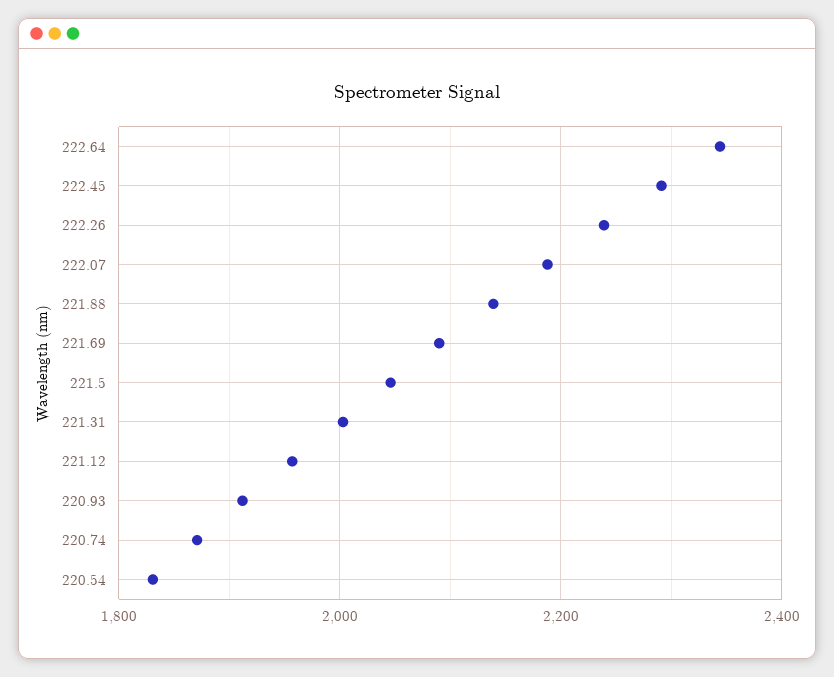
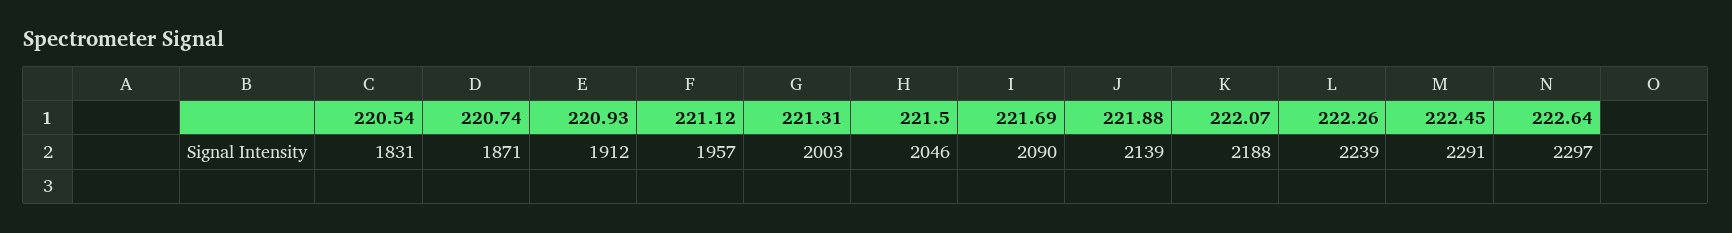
222.64: 2340 -> 2297

